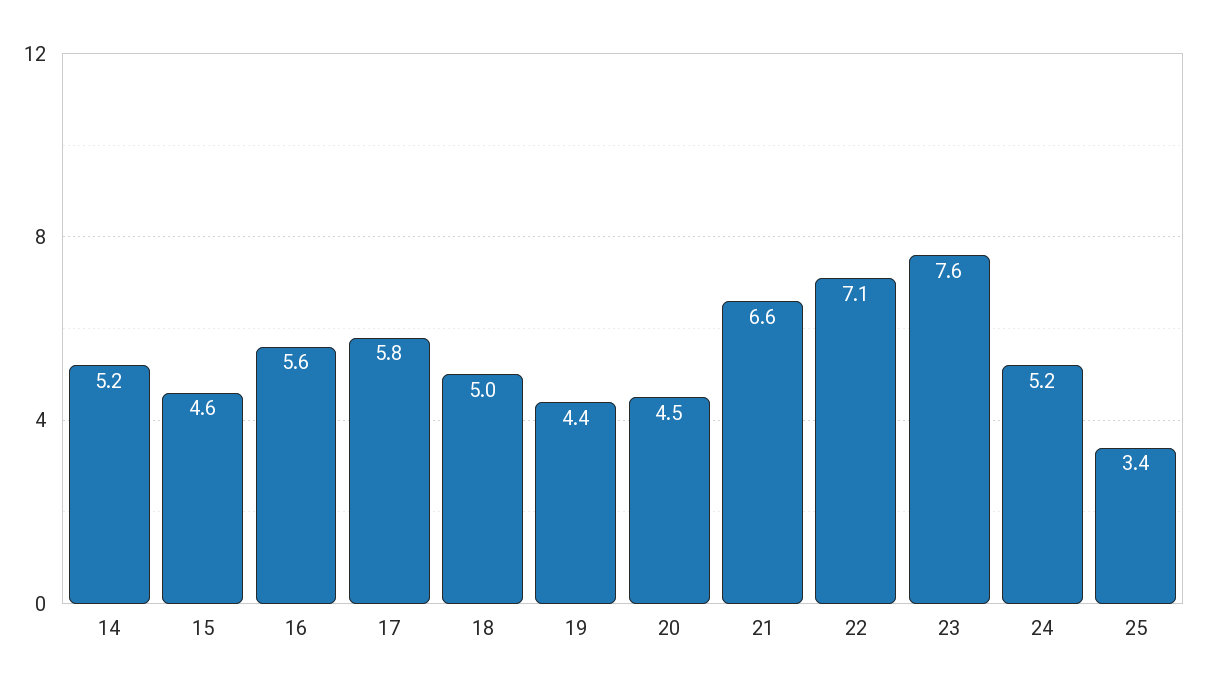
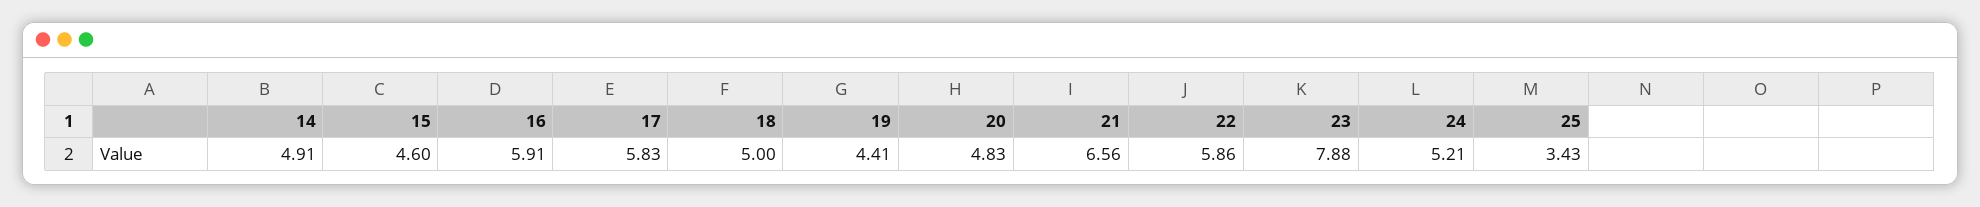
14: 5.2 -> 4.91
16: 5.6 -> 5.91
20: 4.5 -> 4.83
22: 7.1 -> 5.86
23: 7.6 -> 7.88

